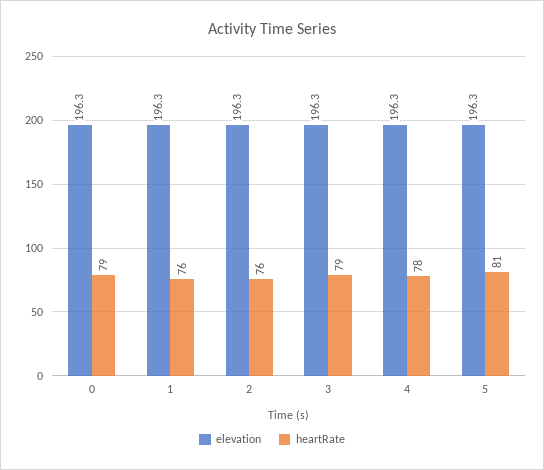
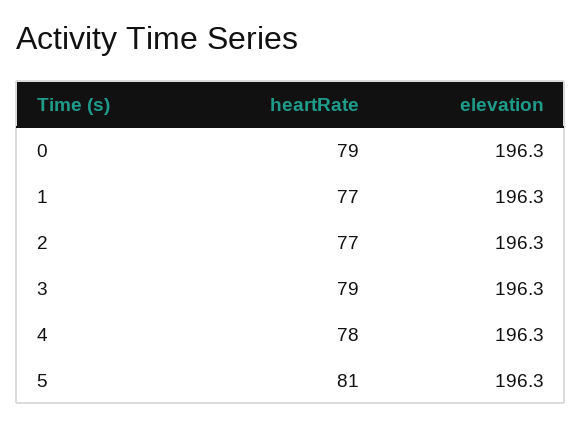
heartRate, 1: 76 -> 77
heartRate, 2: 76 -> 77

